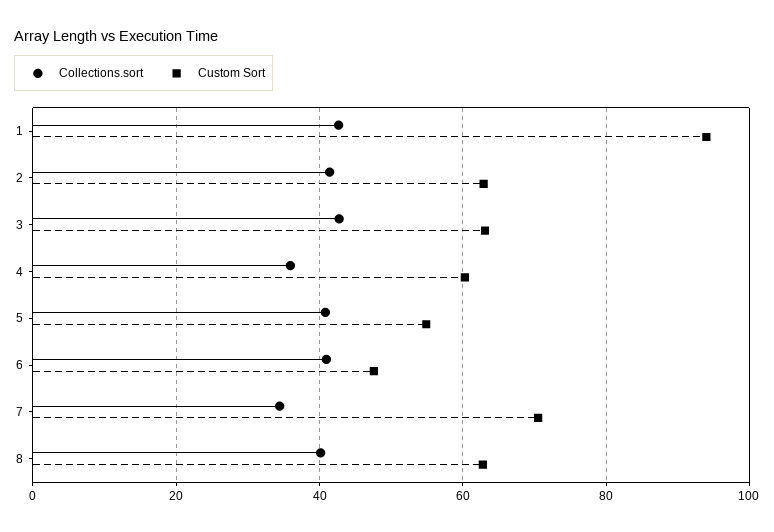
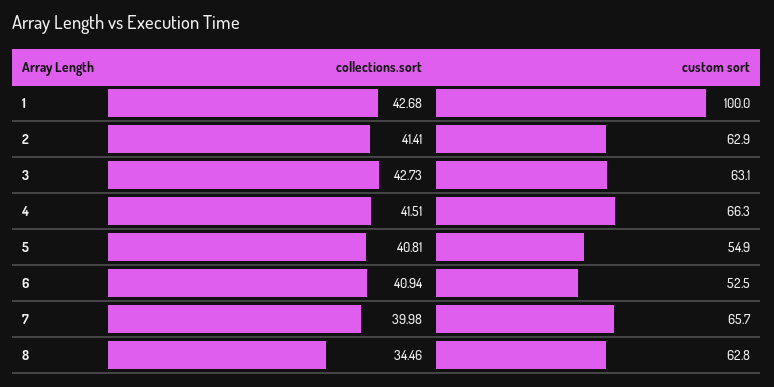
Custom Sort, 1: 94 -> 100
Collections.sort, 4: 36 -> 41.51
Custom Sort, 4: 60 -> 66.3
Custom Sort, 6: 48 -> 52.5
Collections.sort, 7: 34 -> 39.98
Custom Sort, 7: 70 -> 65.7
Collections.sort, 8: 40 -> 34.46

